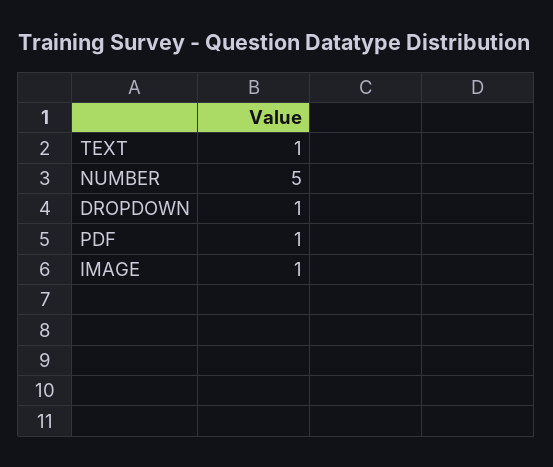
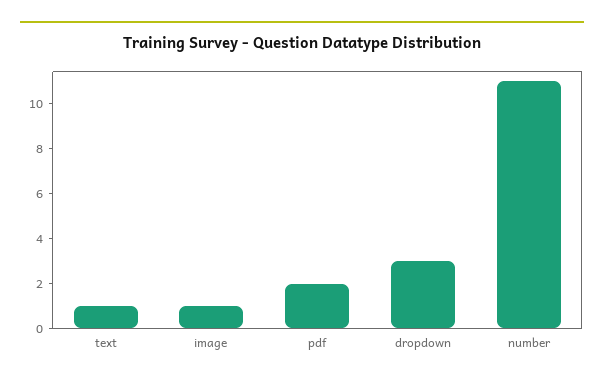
NUMBER: 5 -> 11
DROPDOWN: 1 -> 3
PDF: 1 -> 2

